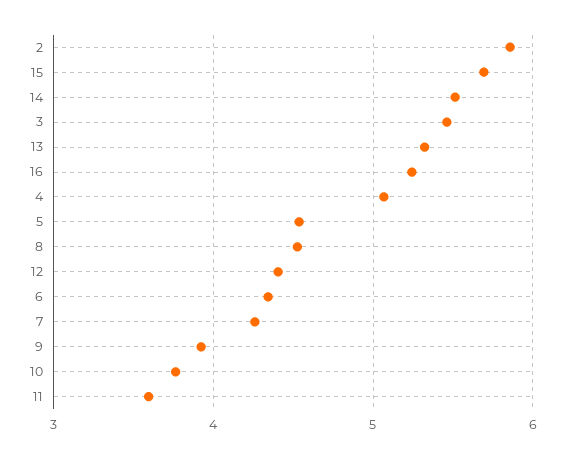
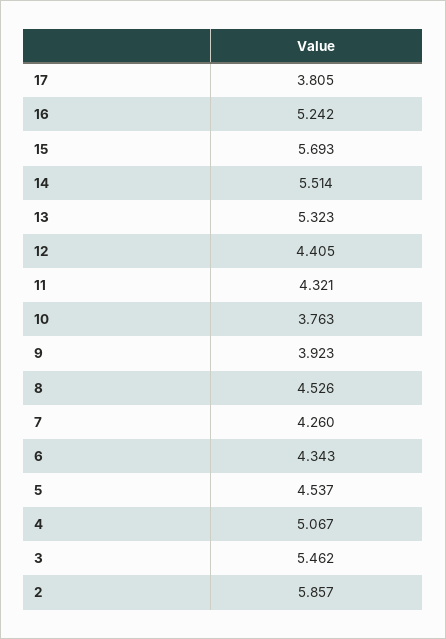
11: 3.6 -> 4.321
17: none -> 3.805

